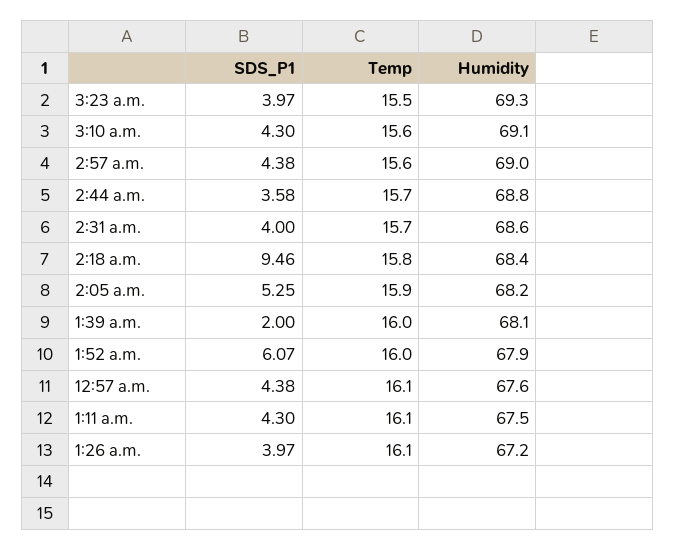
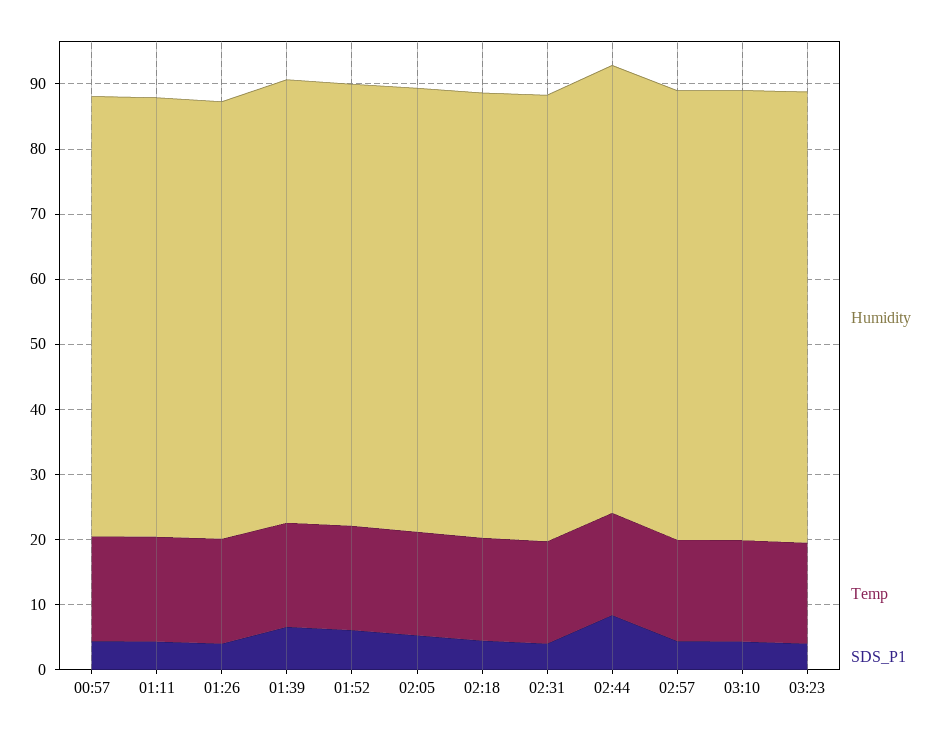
SDS_P1, 2:44 a.m.: 3.58 -> 8
SDS_P1, 2:18 a.m.: 9.46 -> 4
SDS_P1, 1:39 a.m.: 2 -> 6

